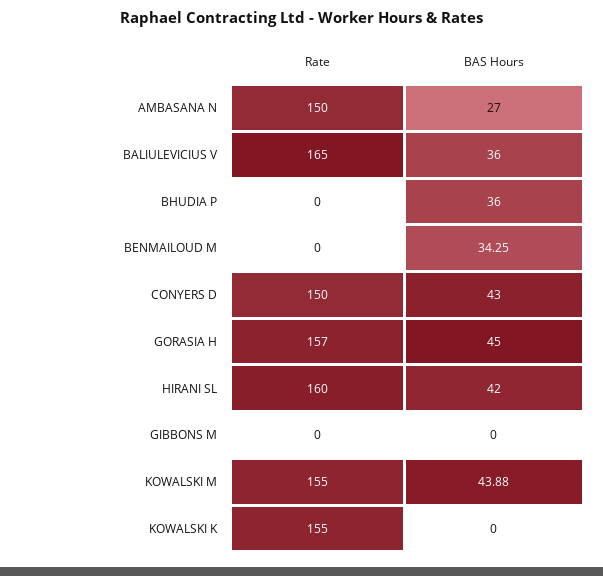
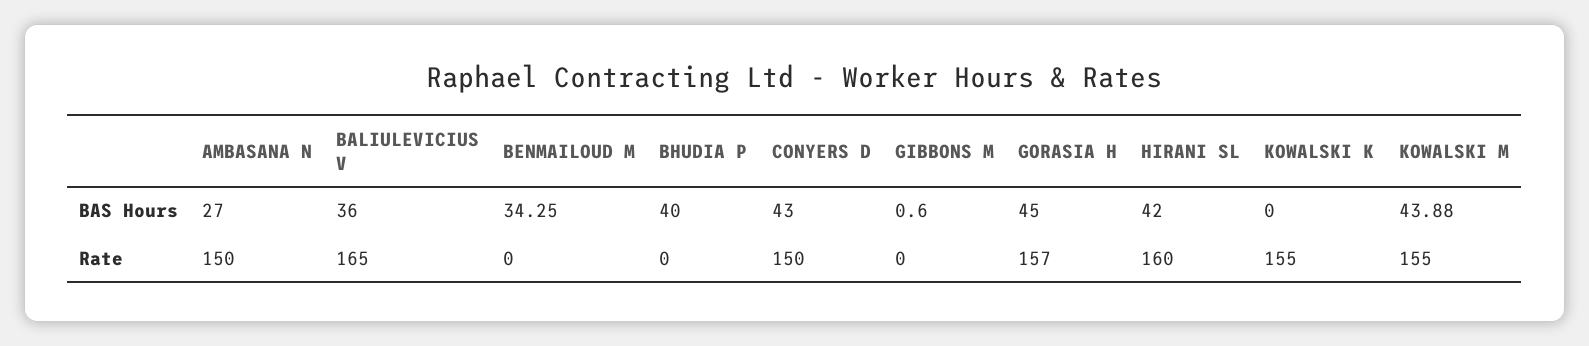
BAS Hours, BHUDIA P: 36 -> 40
BAS Hours, GIBBONS M: 0 -> 0.6

